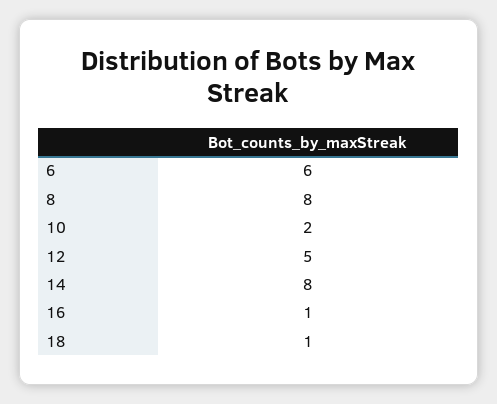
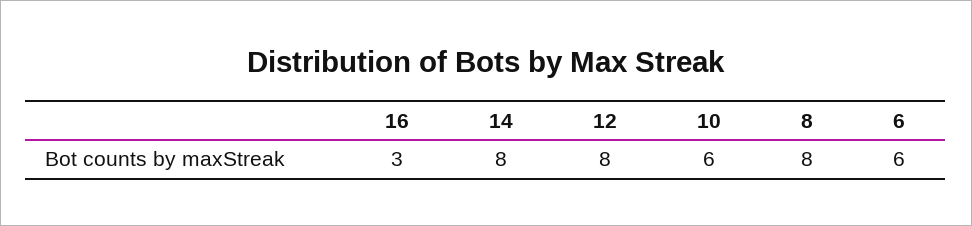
10: 2 -> 6
12: 5 -> 8
16: 1 -> 3
18: 1 -> none

